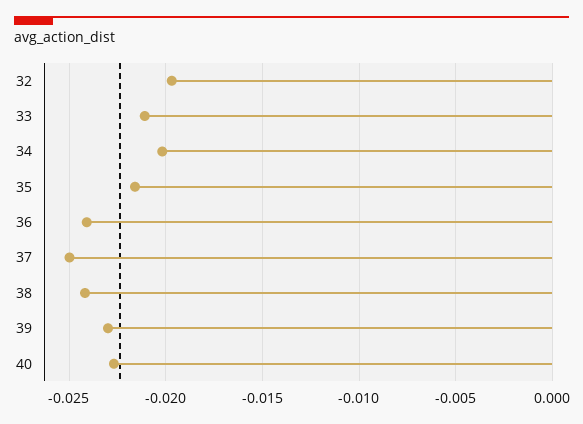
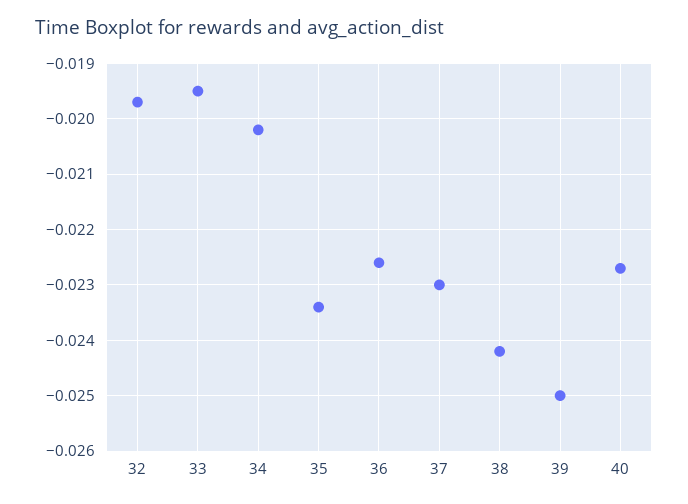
33: -0.021 -> -0.0195
35: -0.0215 -> -0.0235
36: -0.024 -> -0.0225
37: -0.025 -> -0.023
39: -0.023 -> -0.025

